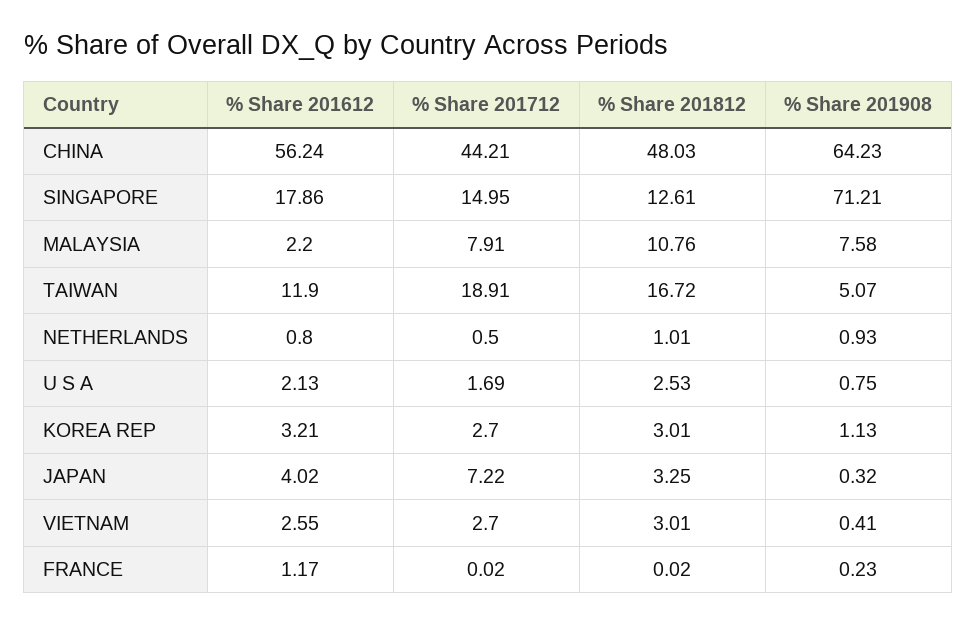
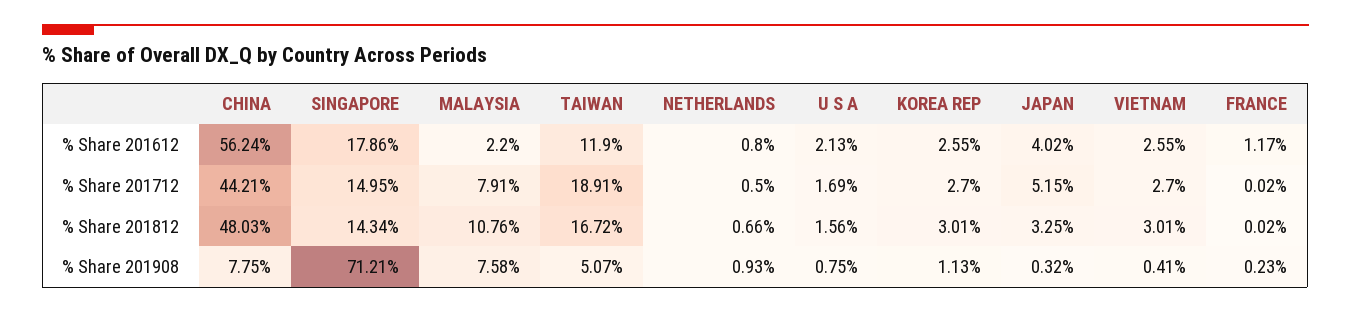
% Share 201908, CHINA: 64.23 -> 7.75
% Share 201812, SINGAPORE: 12.61 -> 14.34
% Share 201812, NETHERLANDS: 1.01 -> 0.66
% Share 201812, U S A: 2.53 -> 1.56
% Share 201612, KOREA REP: 3.21 -> 2.55
% Share 201712, JAPAN: 7.22 -> 5.15

